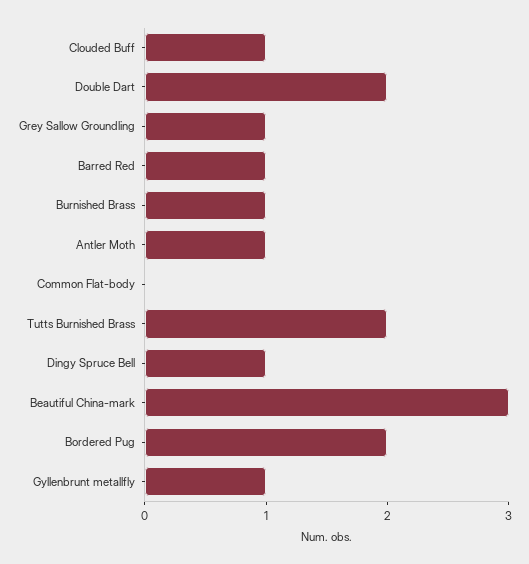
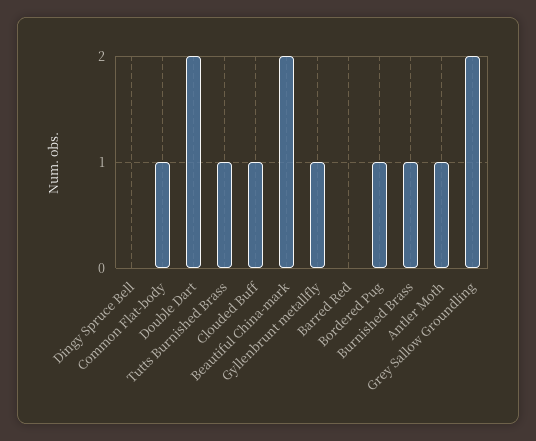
Grey Sallow Groundling: 1 -> 2
Barred Red: 1 -> 0
Common Flat-body: 0 -> 1
Tutts Burnished Brass: 2 -> 1
Dingy Spruce Bell: 1 -> 0
Beautiful China-mark: 3 -> 2
Bordered Pug: 2 -> 1

